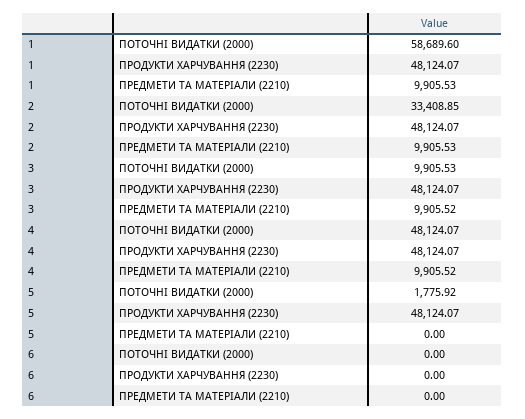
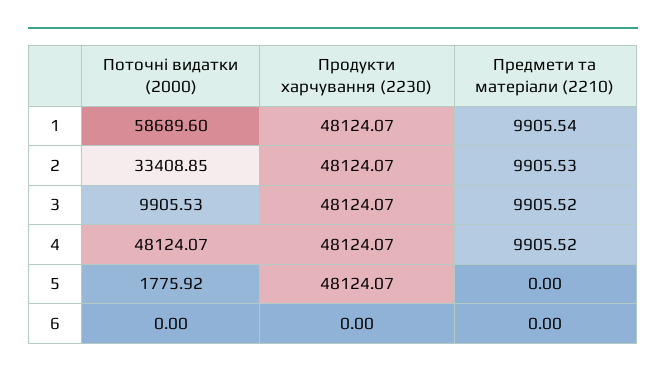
1, ПРЕДМЕТИ ТА МАТЕРІАЛИ (2210): 9905.53 -> 9905.54

